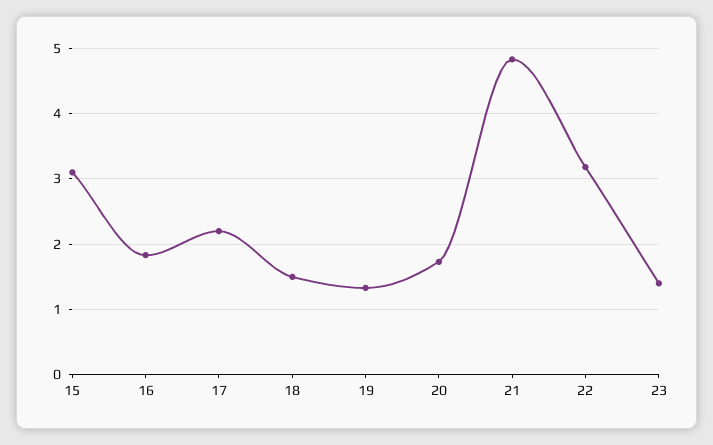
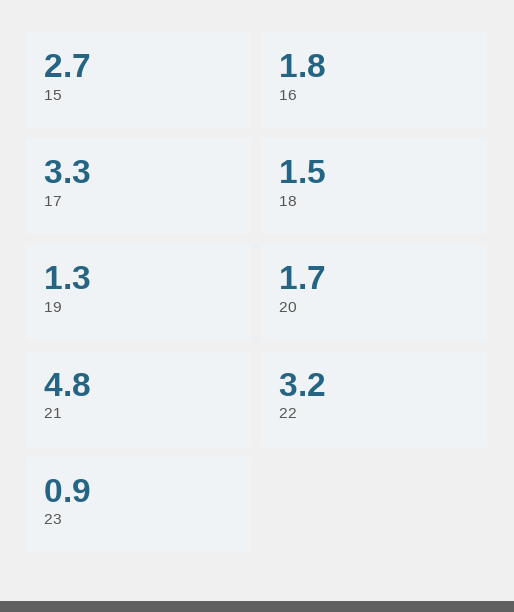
15: 3.1 -> 2.7
17: 2.2 -> 3.3
23: 1.4 -> 0.9

